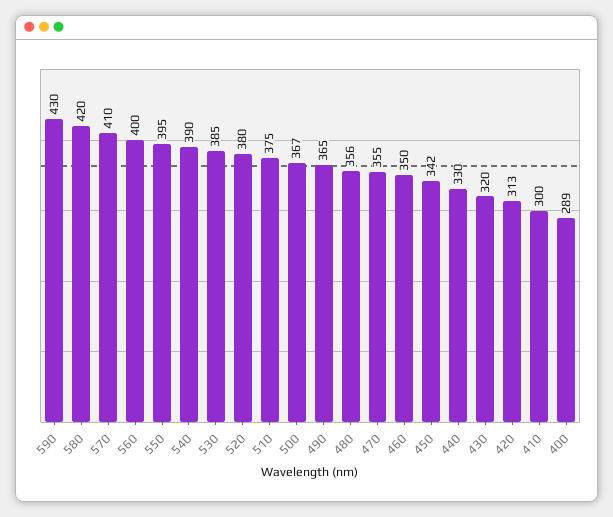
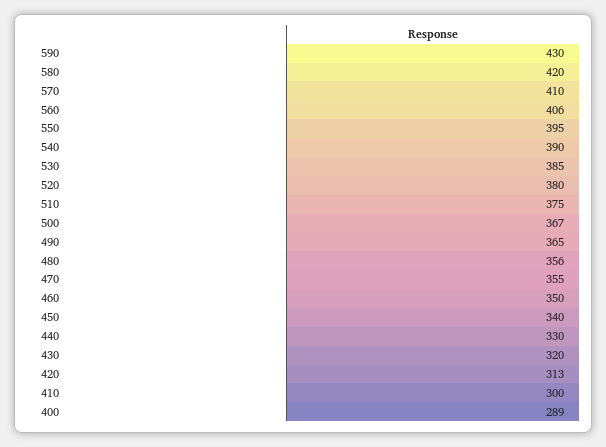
560: 400 -> 406
450: 342 -> 340

